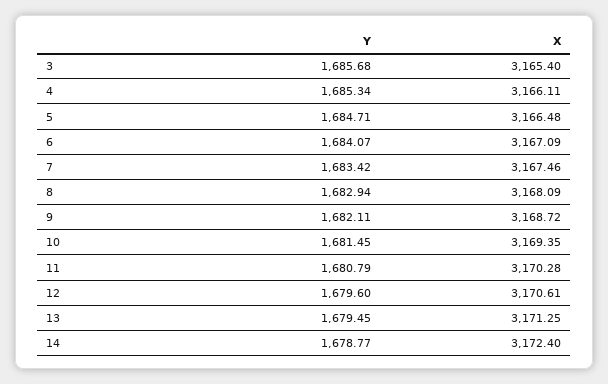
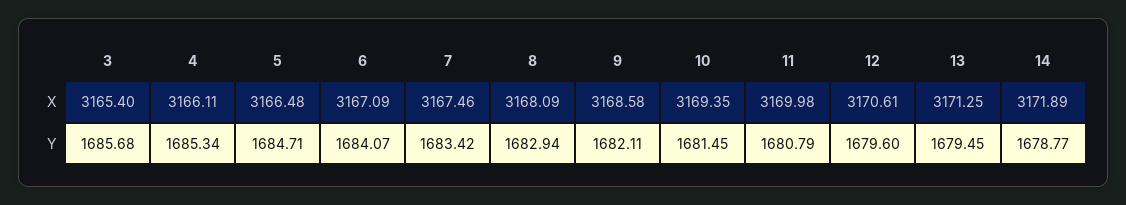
X, 9: 3168.72 -> 3168.58
X, 11: 3170.28 -> 3169.98
X, 14: 3172.4 -> 3171.89

